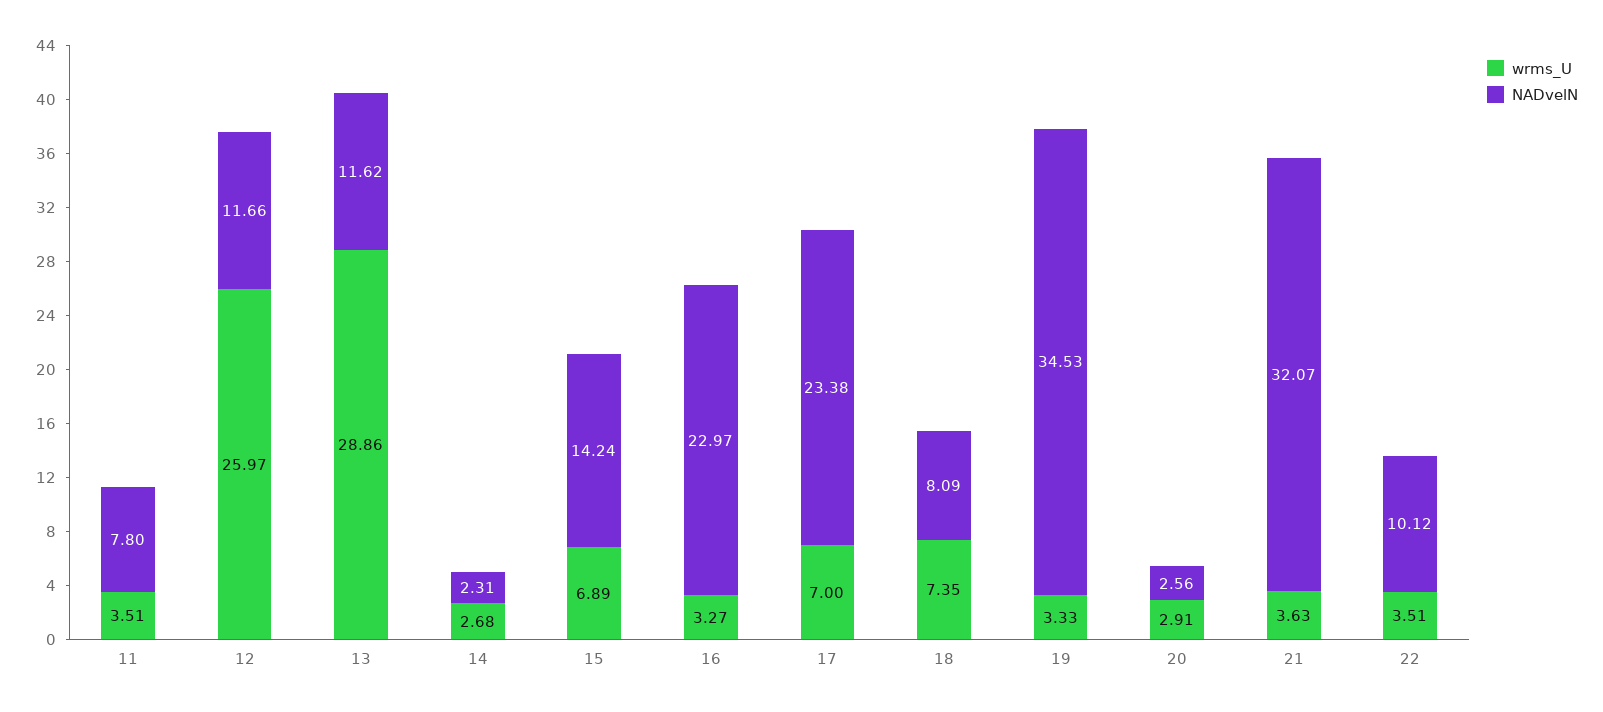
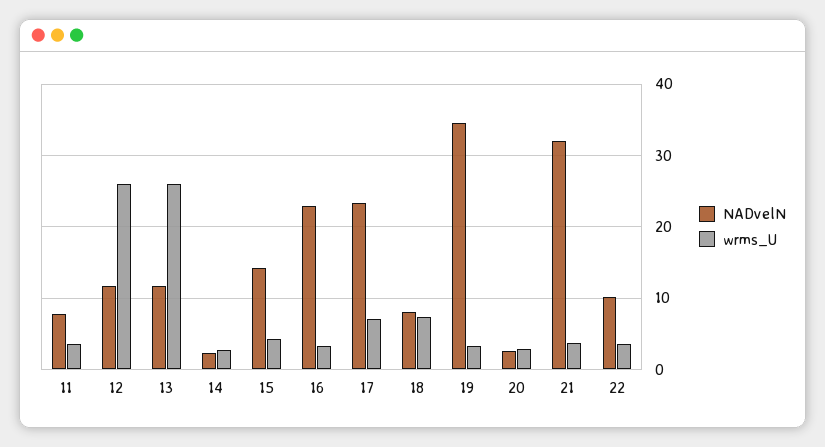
wrms_U, 13: 28.86 -> 26
wrms_U, 15: 6.89 -> 4

